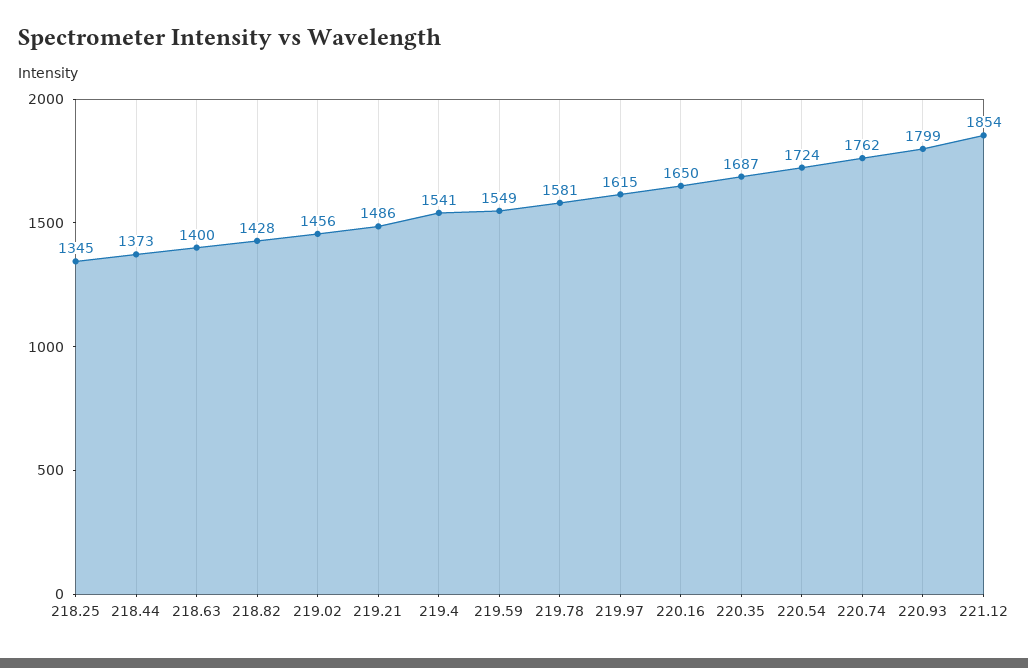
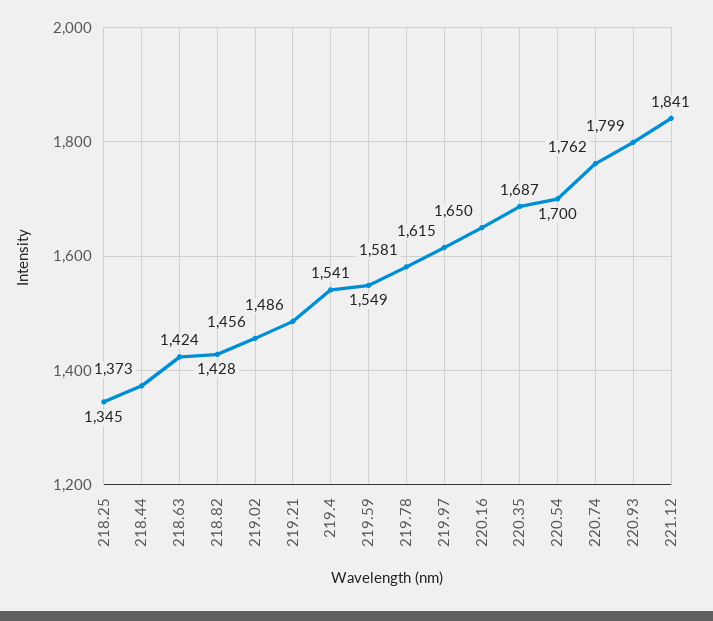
218.63: 1400 -> 1424
220.54: 1724 -> 1700
221.12: 1854 -> 1841

